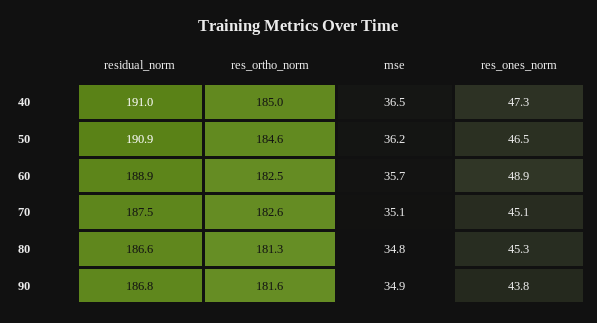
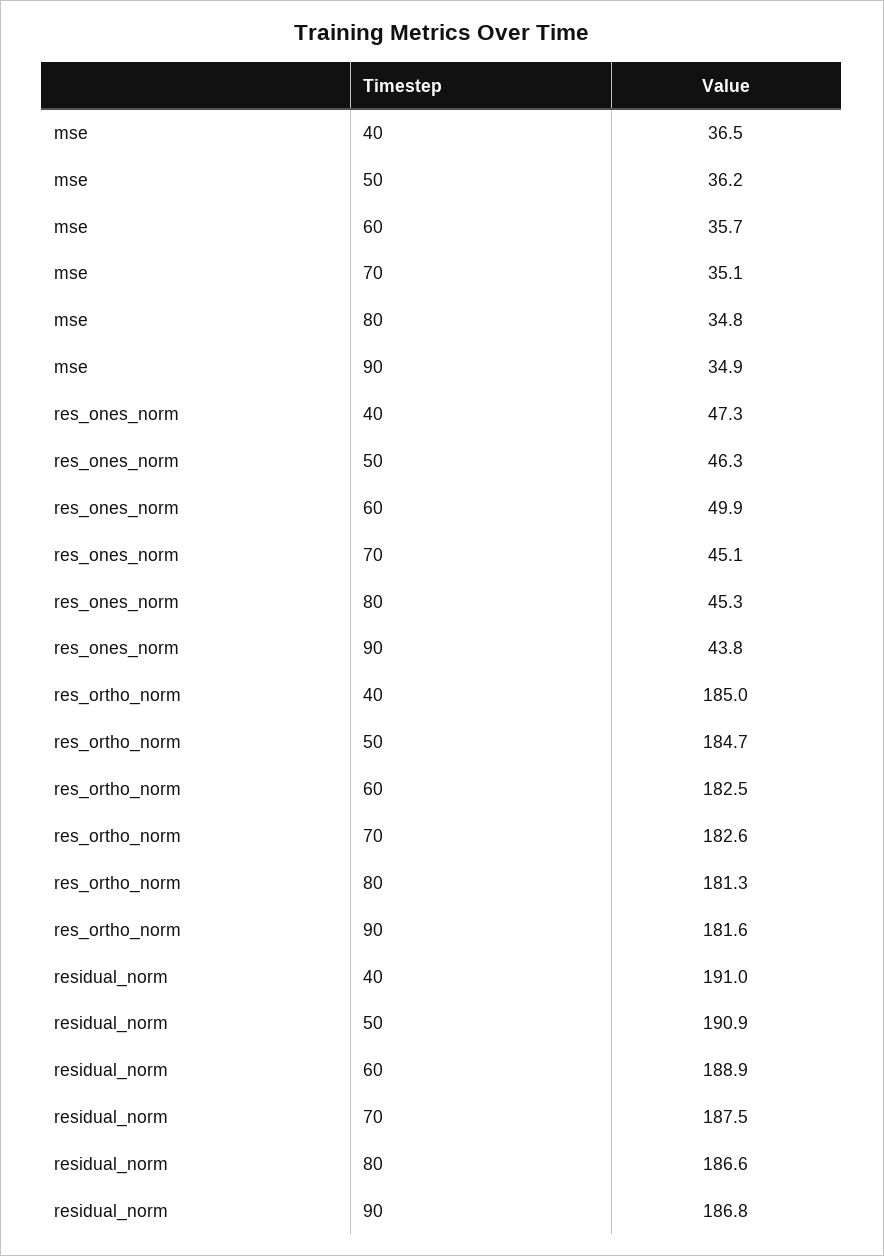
res_ortho_norm, 50: 184.6 -> 184.7
res_ones_norm, 50: 46.5 -> 46.3
res_ones_norm, 60: 48.9 -> 49.9

